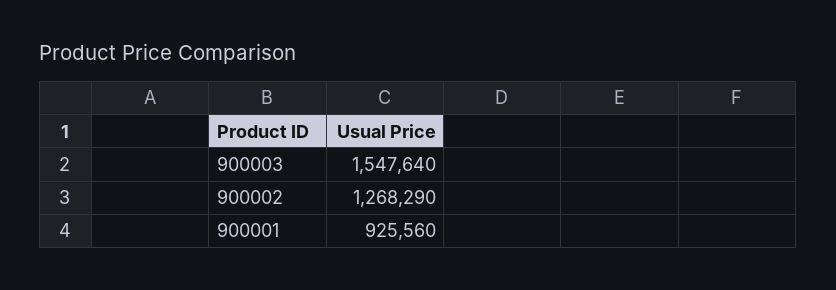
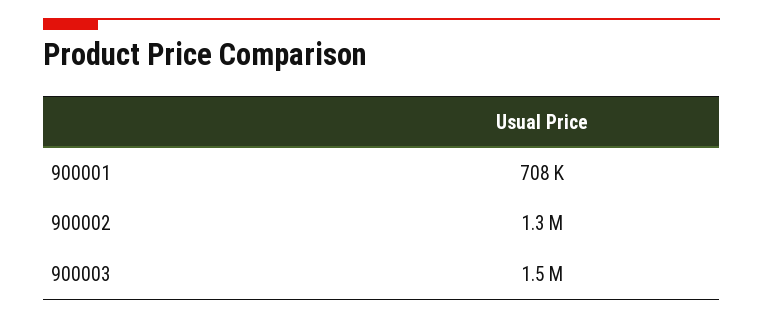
900001: 925560 -> 708000

